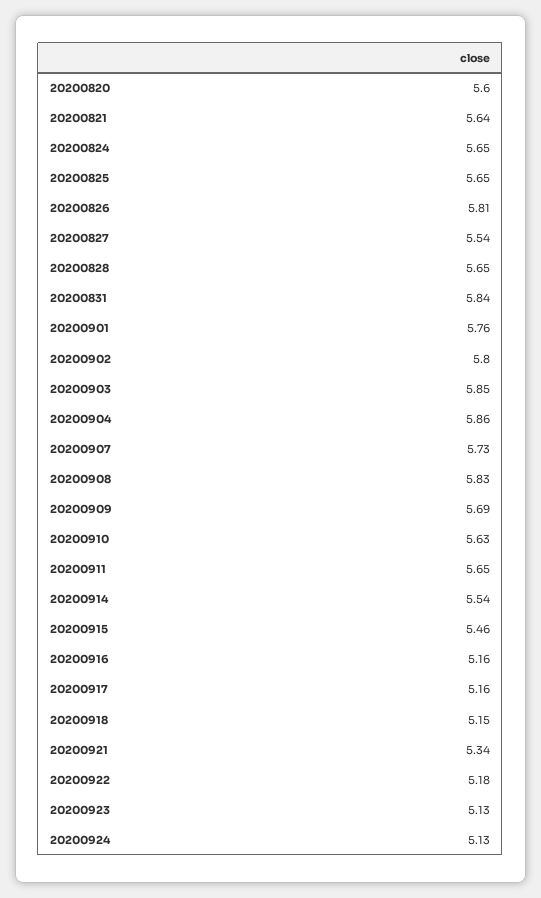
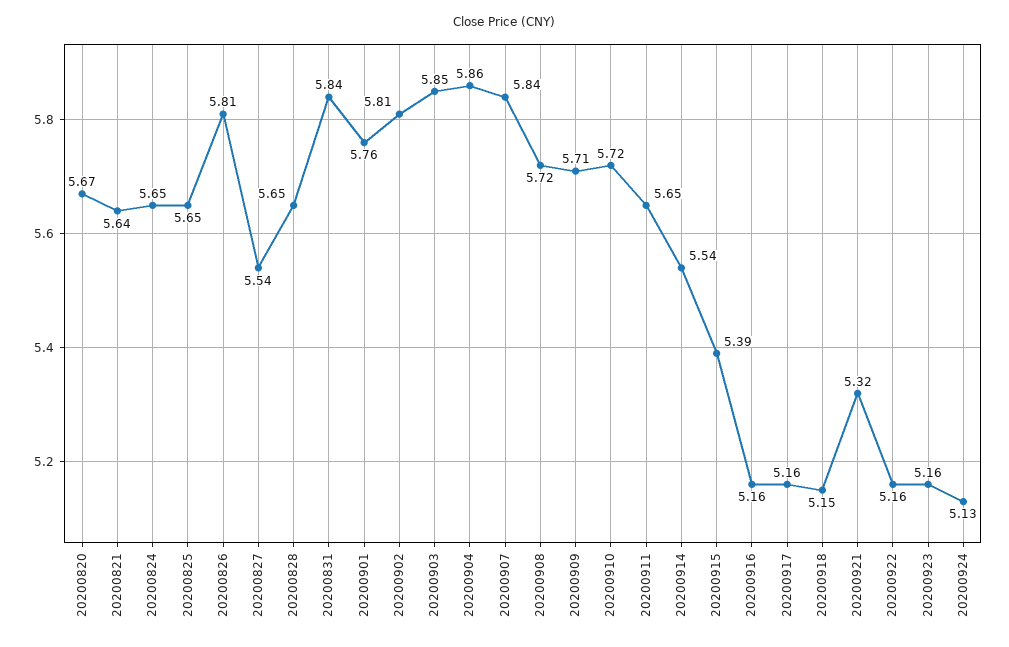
20200820: 5.6 -> 5.67
20200902: 5.8 -> 5.81
20200907: 5.73 -> 5.84
20200908: 5.83 -> 5.72
20200909: 5.69 -> 5.71
20200910: 5.63 -> 5.72
20200915: 5.46 -> 5.39
20200921: 5.34 -> 5.32
20200922: 5.18 -> 5.16
20200923: 5.13 -> 5.16

